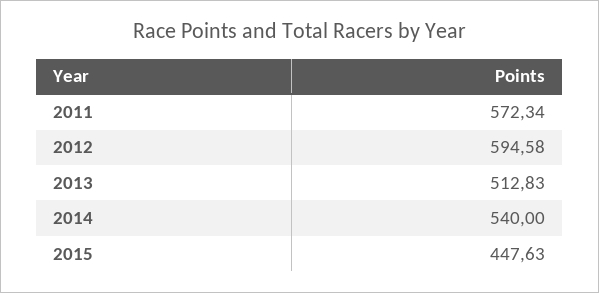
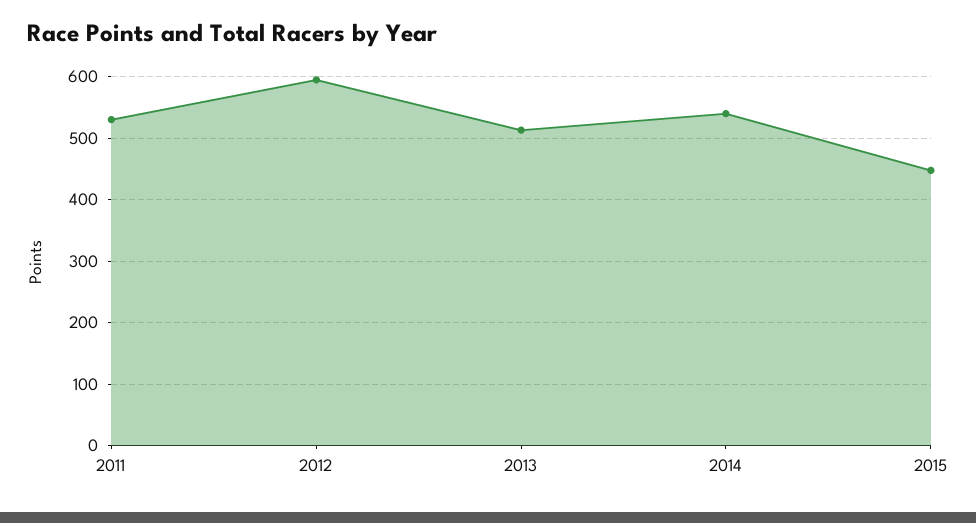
2011: 572.34 -> 530

